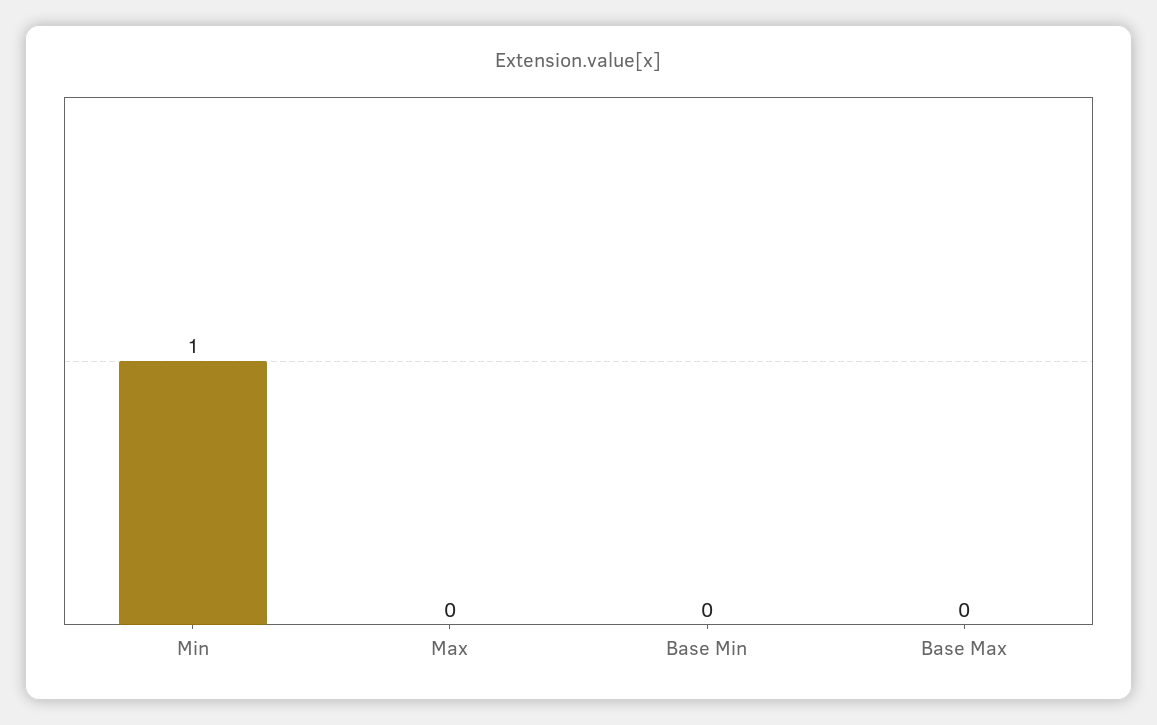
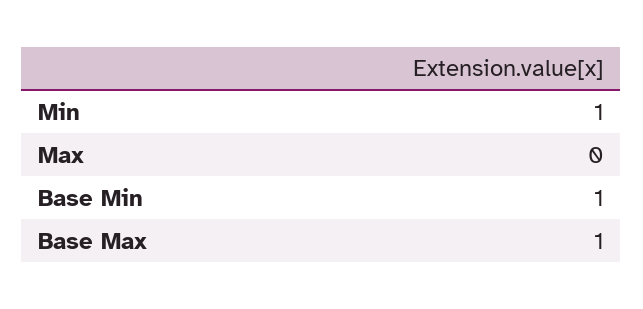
Base Min: 0 -> 1
Base Max: 0 -> 1

